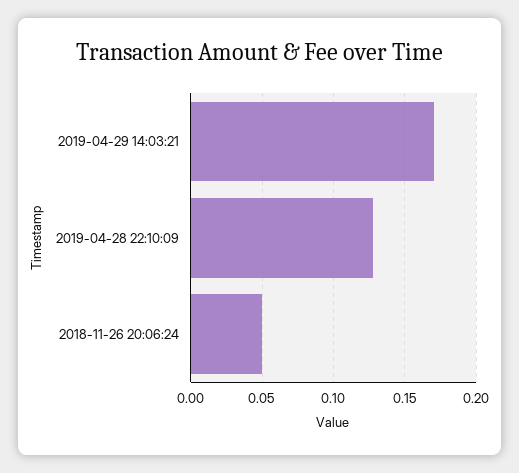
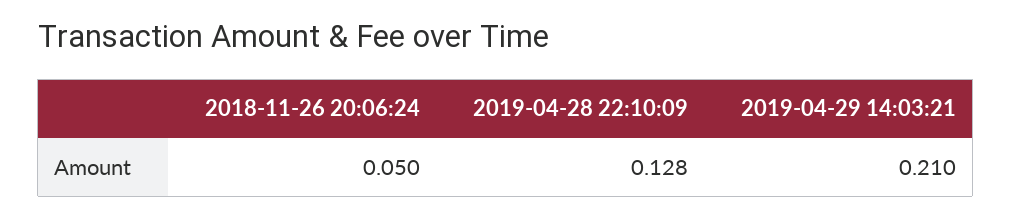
2019-04-29 14:03:21: 0.17 -> 0.21

